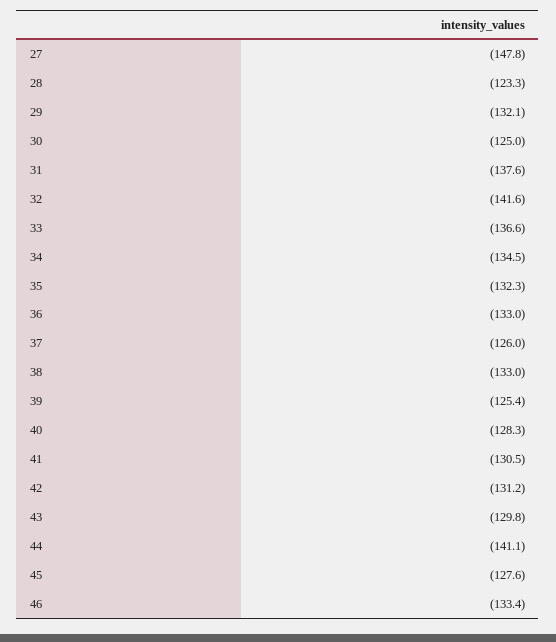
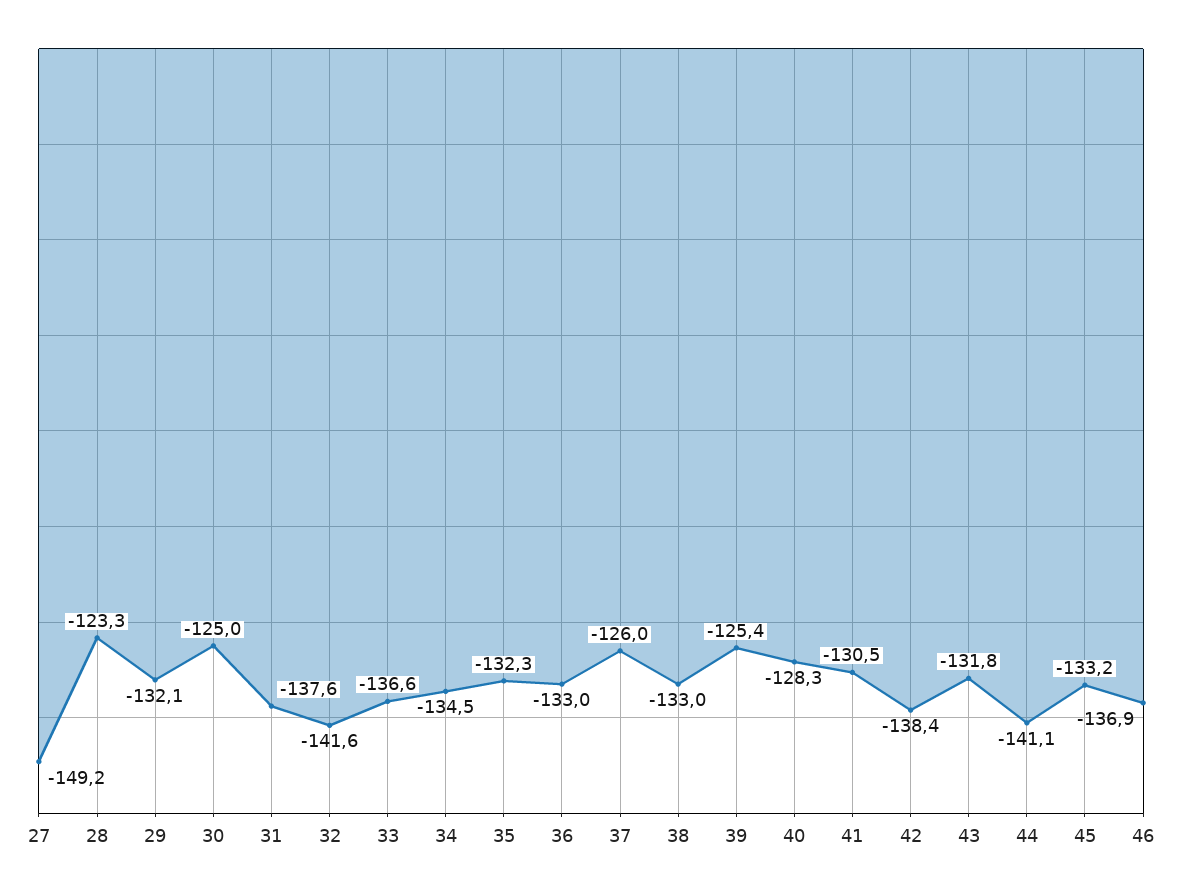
27: -147.8 -> -149.2
42: -131.2 -> -138.4
43: -129.8 -> -131.8
45: -127.6 -> -133.2
46: -133.4 -> -136.9

